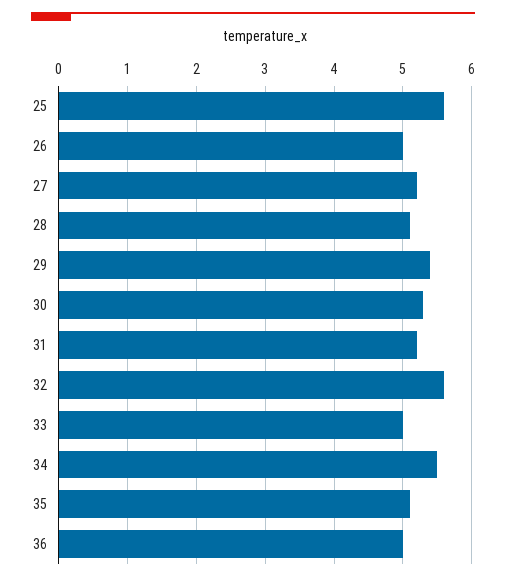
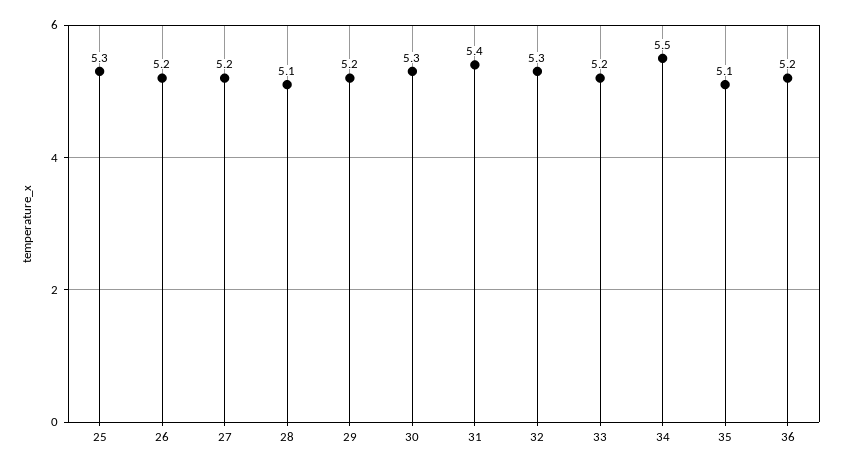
25: 5.6 -> 5.3
26: 5 -> 5.2
29: 5.4 -> 5.2
31: 5.2 -> 5.4
32: 5.6 -> 5.3
33: 5 -> 5.2
36: 5 -> 5.2

